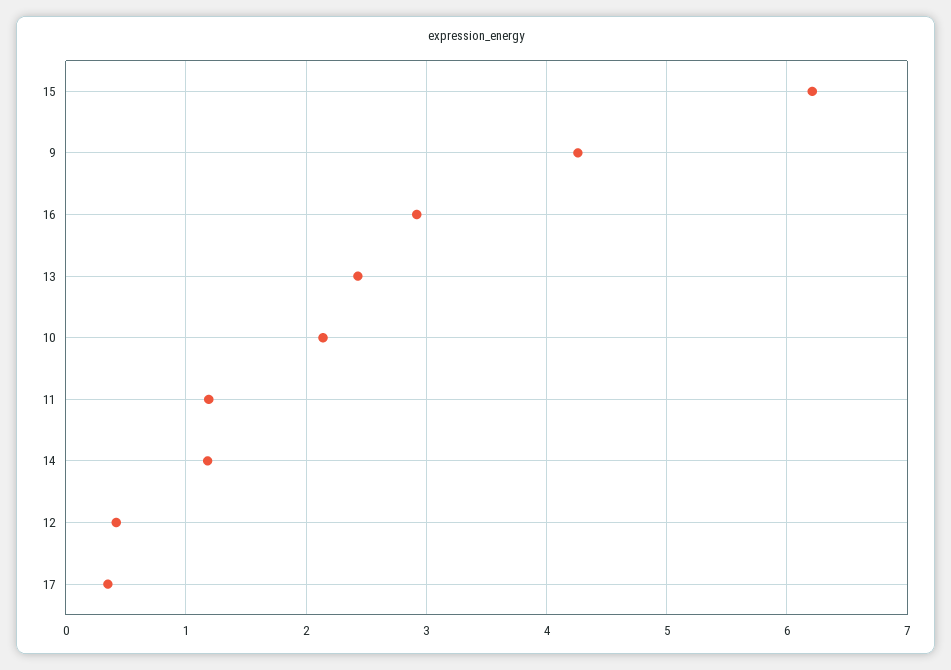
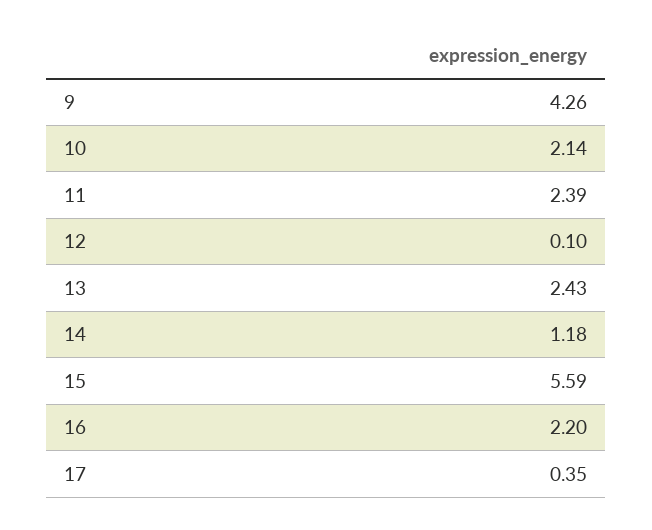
15: 6.2 -> 5.59
16: 2.9 -> 2.2
11: 1.2 -> 2.39
12: 0.4 -> 0.1

